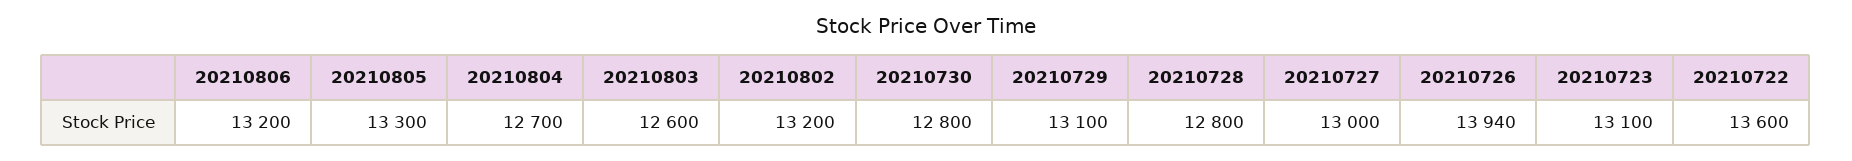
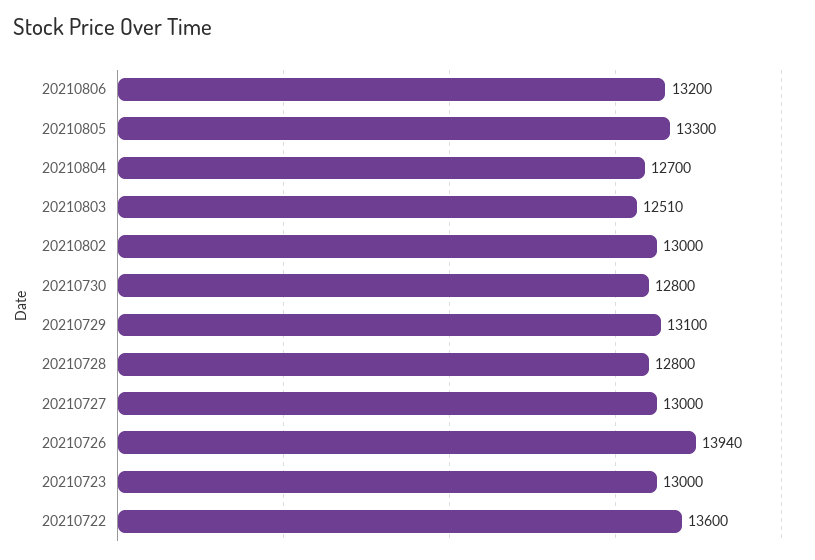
20210803: 12600 -> 12510
20210802: 13200 -> 13000
20210723: 13100 -> 13000

